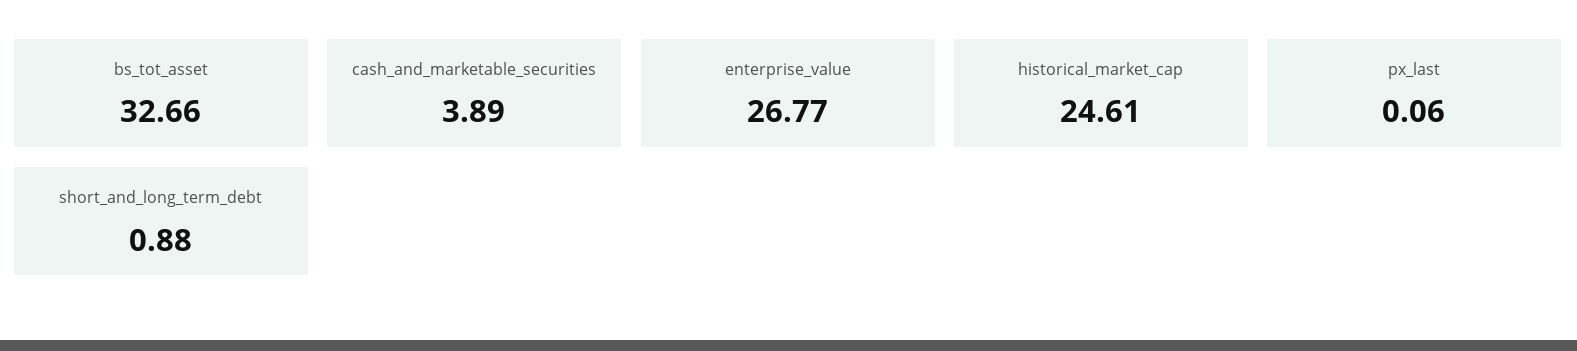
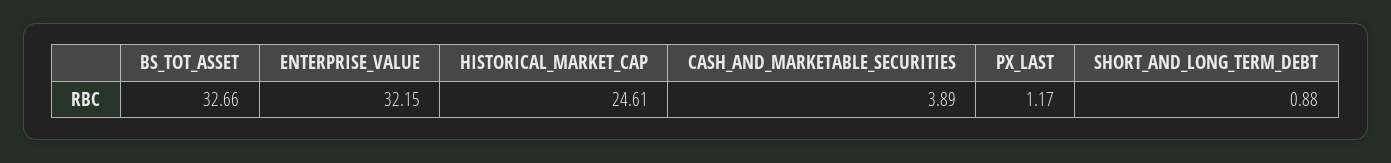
enterprise_value: 26.77 -> 32.15
px_last: 0.06 -> 1.17

